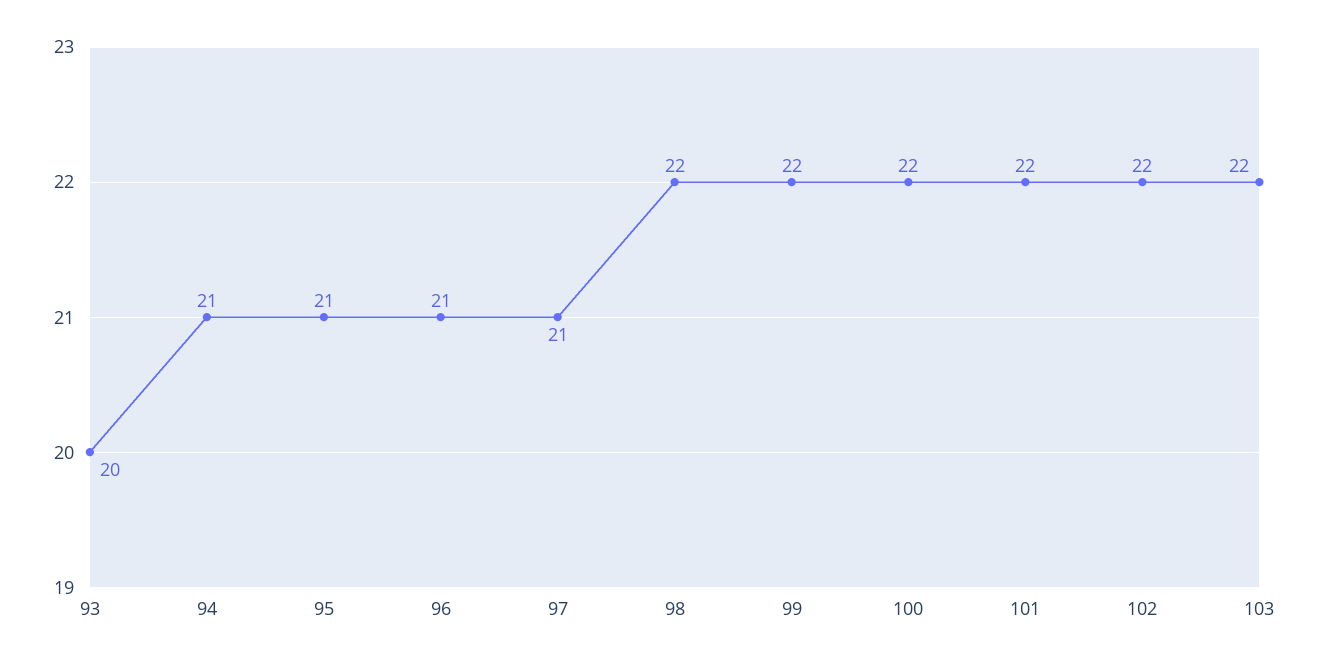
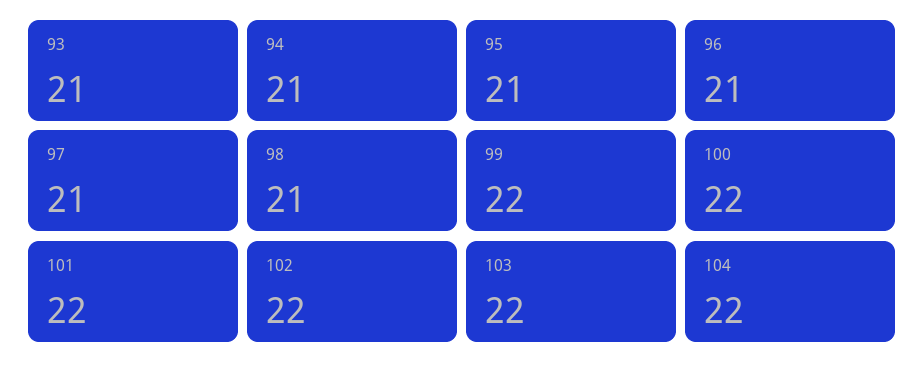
93: 20 -> 21
98: 22 -> 21
104: none -> 22

